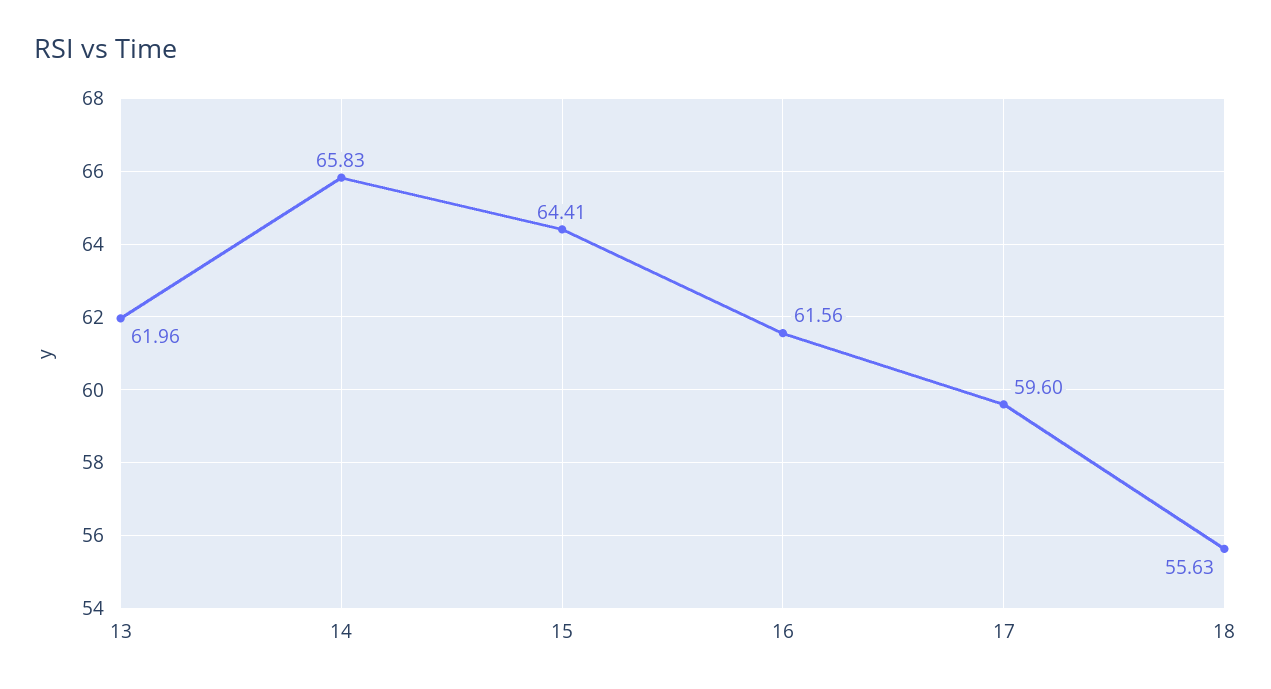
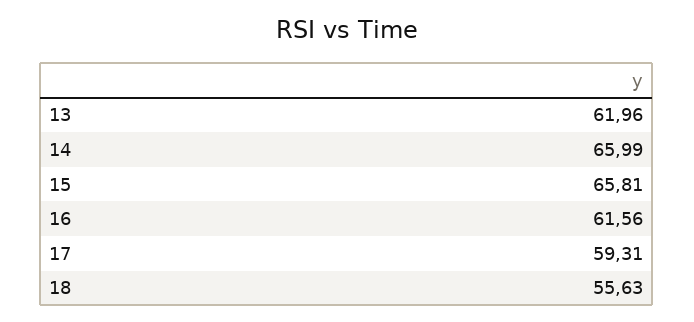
14: 65.83 -> 65.99
15: 64.41 -> 65.81
17: 59.6 -> 59.31

